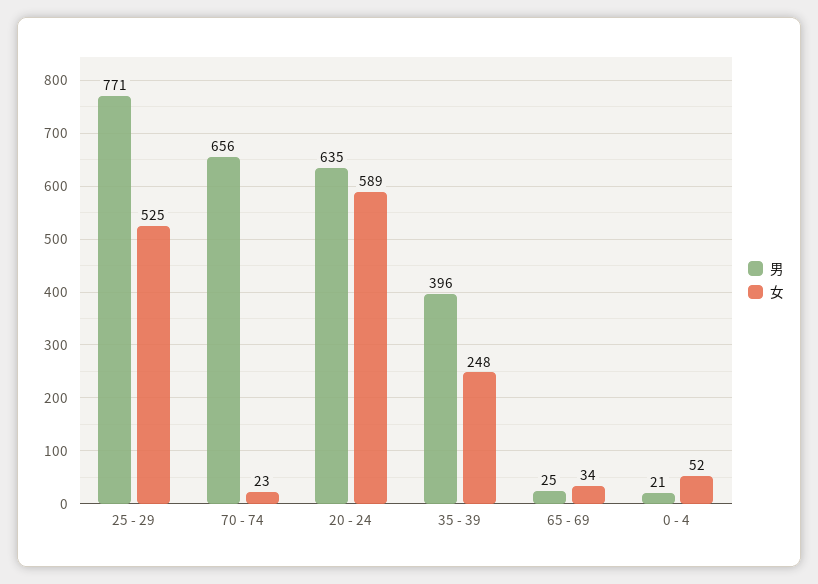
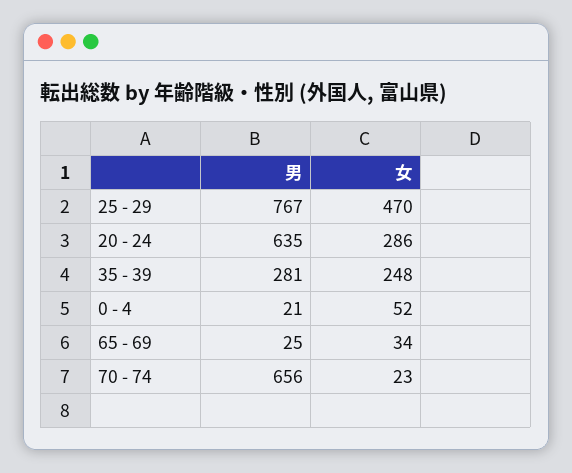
男, 25 - 29: 771 -> 767
女, 25 - 29: 525 -> 470
女, 20 - 24: 589 -> 286
男, 35 - 39: 396 -> 281

